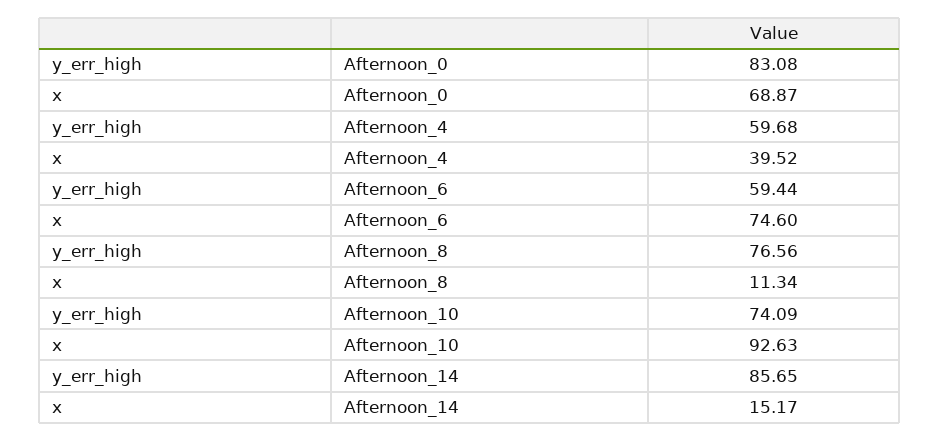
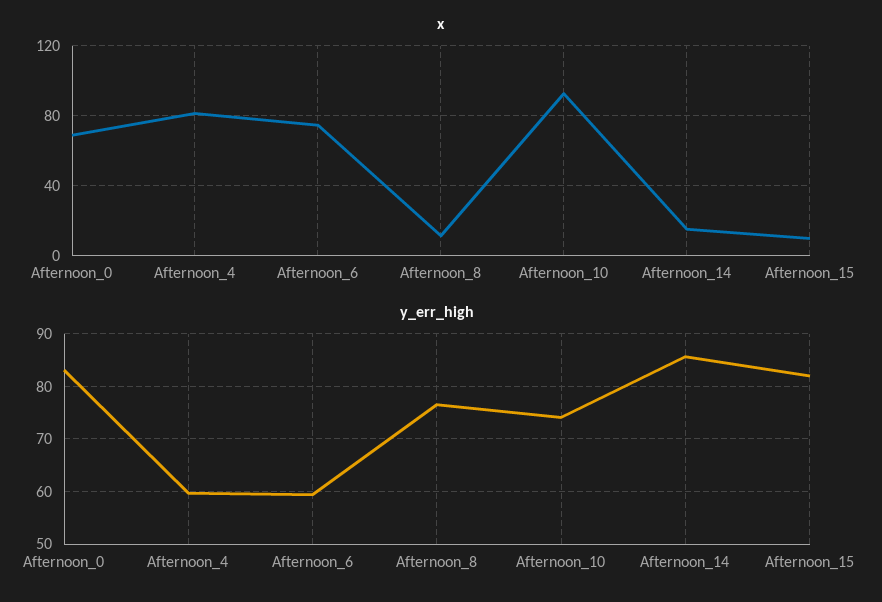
x, Afternoon_4: 39.52 -> 80
x, Afternoon_15: none -> 10
y_err_high, Afternoon_15: none -> 82

